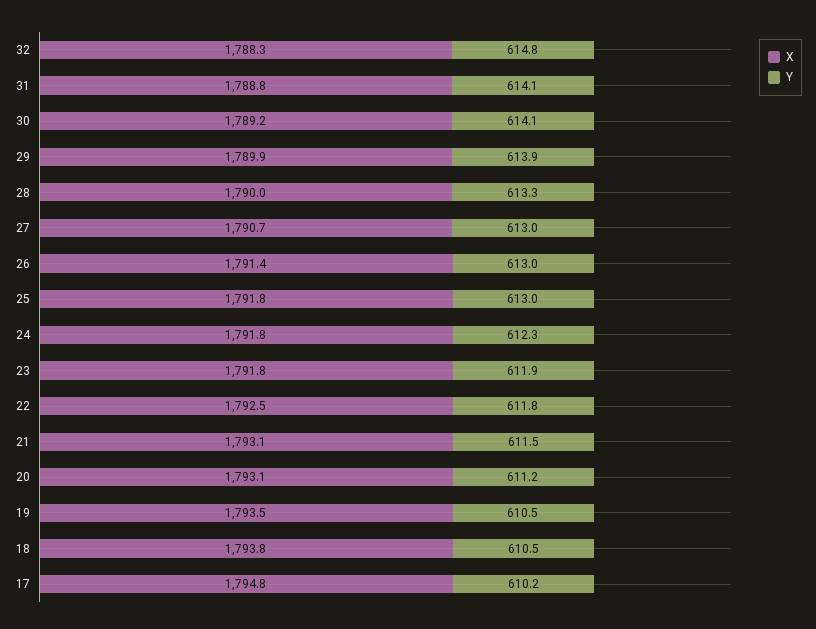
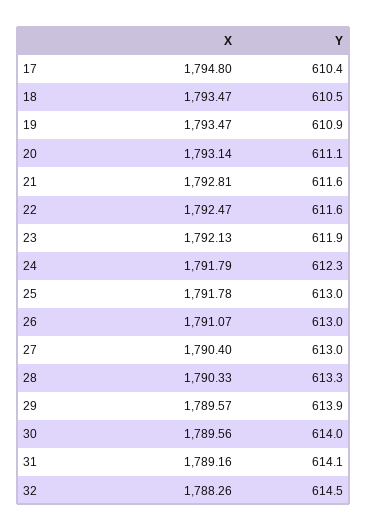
Y, 32: 614.8 -> 614.5
X, 31: 1788.8 -> 1789.16
X, 30: 1789.2 -> 1789.56
Y, 30: 614.1 -> 614
X, 29: 1789.9 -> 1789.57
X, 28: 1790 -> 1790.33
X, 27: 1790.7 -> 1790.4
X, 26: 1791.4 -> 1791.07
X, 23: 1791.8 -> 1792.13
Y, 22: 611.8 -> 611.6
X, 21: 1793.1 -> 1792.81
Y, 21: 611.5 -> 611.6
Y, 20: 611.2 -> 611.1
Y, 19: 610.5 -> 610.9
X, 18: 1793.8 -> 1793.47
Y, 17: 610.2 -> 610.4

